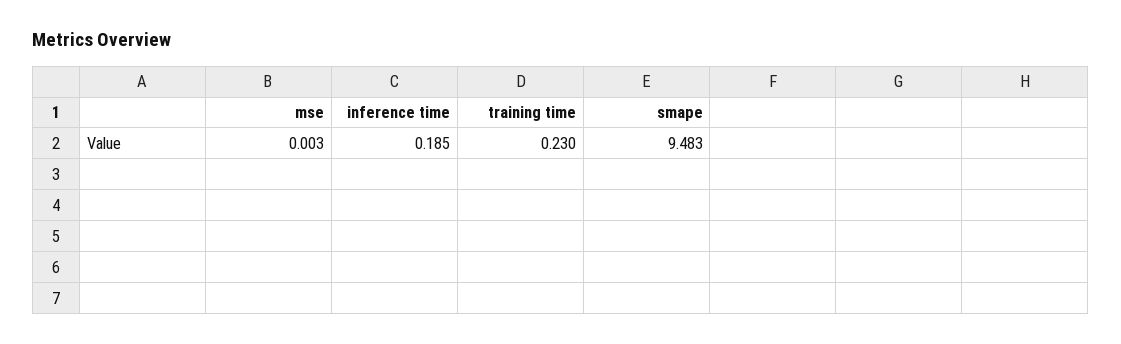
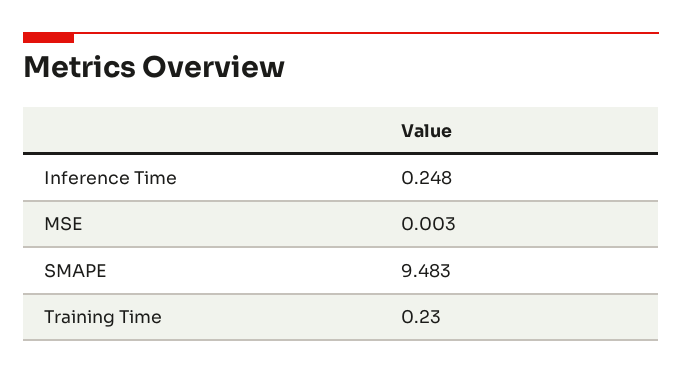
inference time: 0.185 -> 0.248

